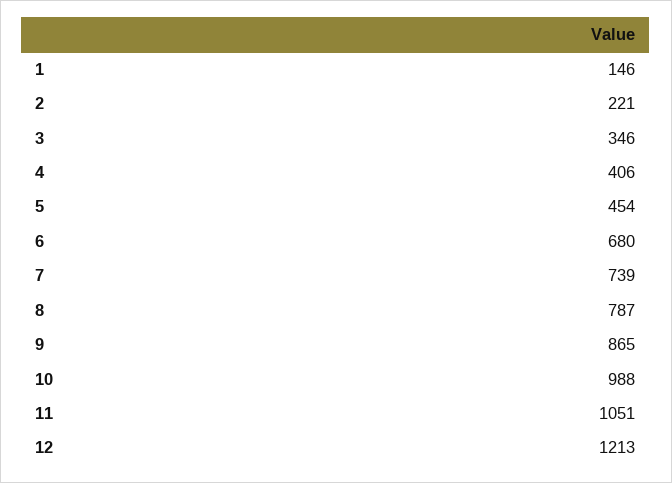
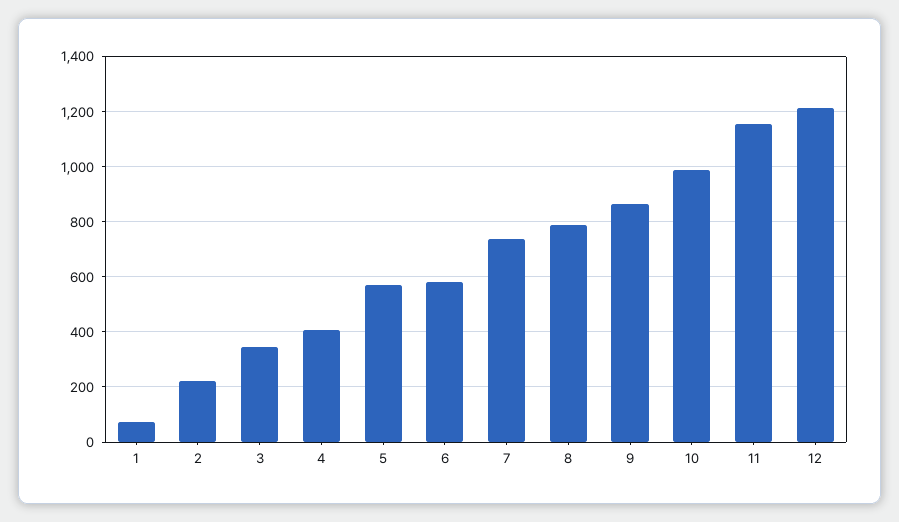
1: 146 -> 75
5: 454 -> 575
6: 680 -> 575
11: 1051 -> 1150

